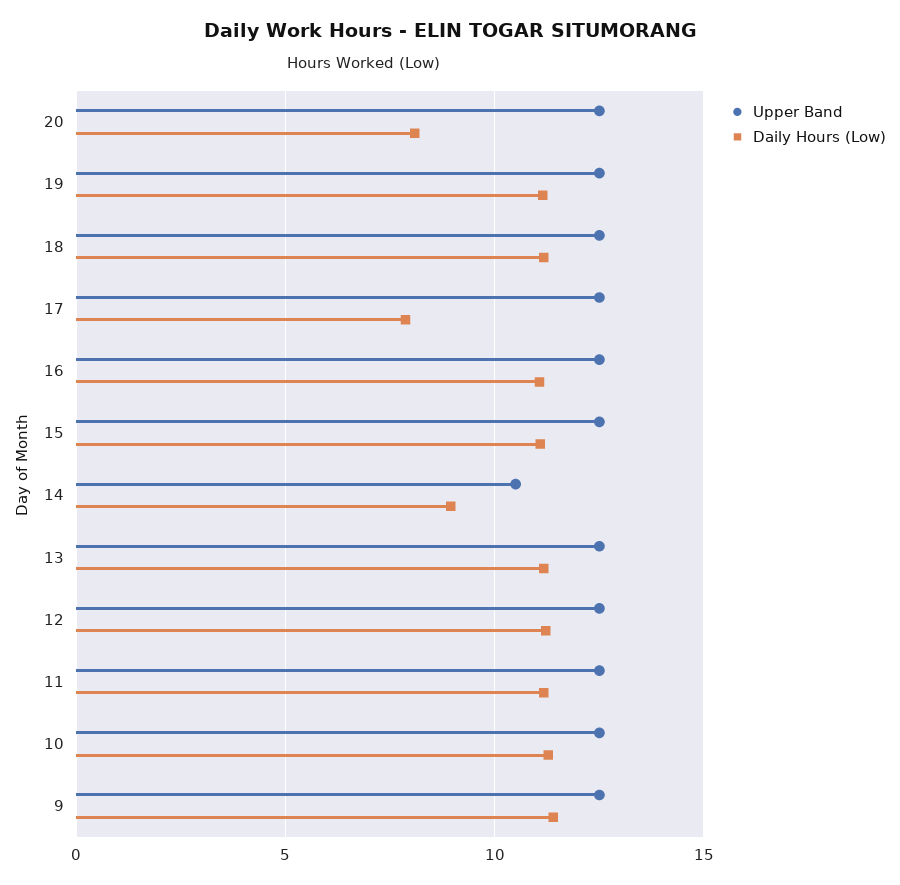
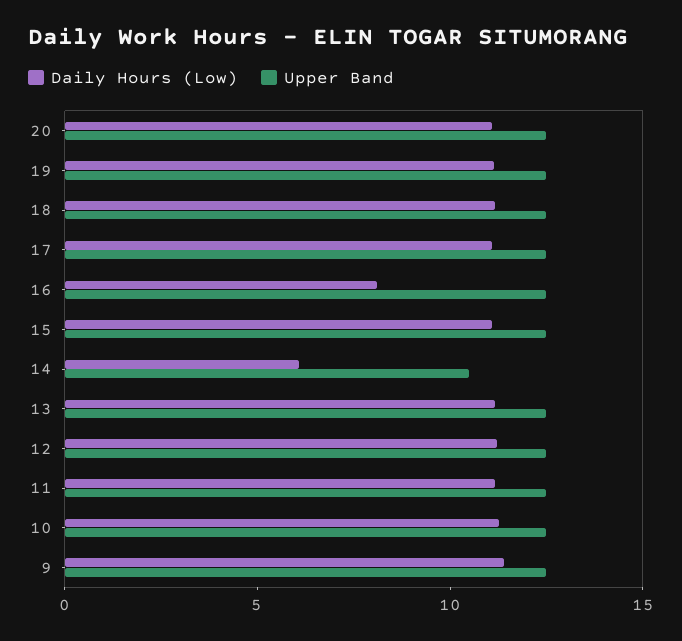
Daily Hours (Low), 20: 8 -> 11
Daily Hours (Low), 17: 8 -> 11
Daily Hours (Low), 16: 11 -> 8
Daily Hours (Low), 14: 9 -> 6

